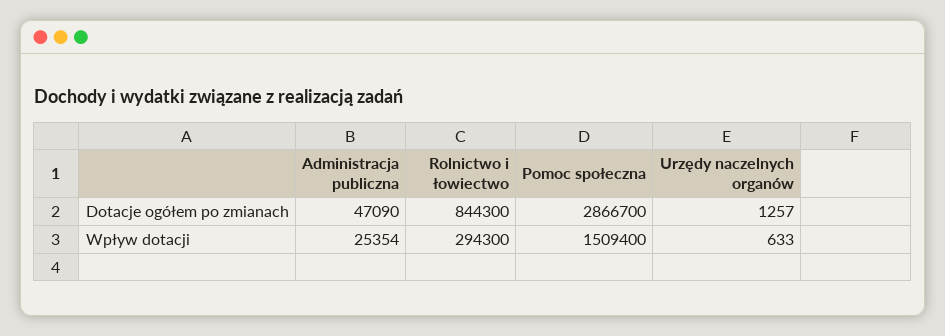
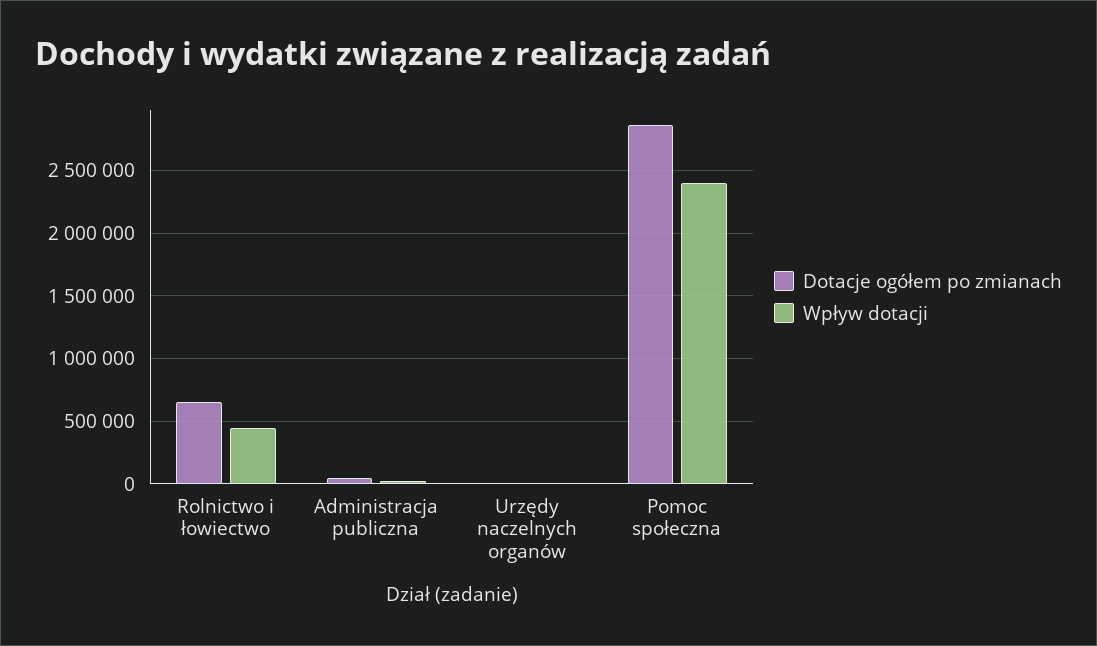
Dotacje ogółem po zmianach, Rolnictwo i łowiectwo: 844300 -> 650000
Wpływ dotacji, Rolnictwo i łowiectwo: 294300 -> 450000
Wpływ dotacji, Pomoc społeczna: 1509400 -> 2400000

